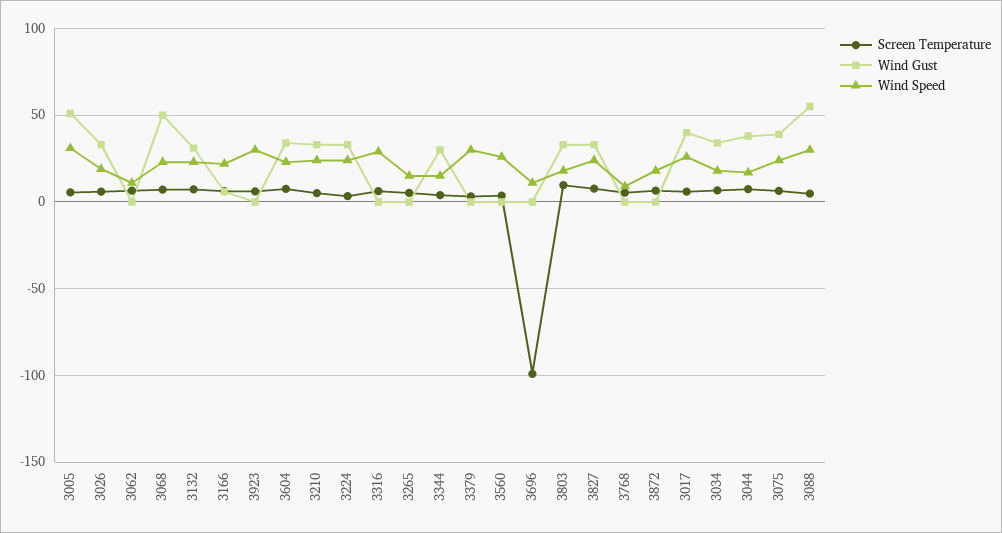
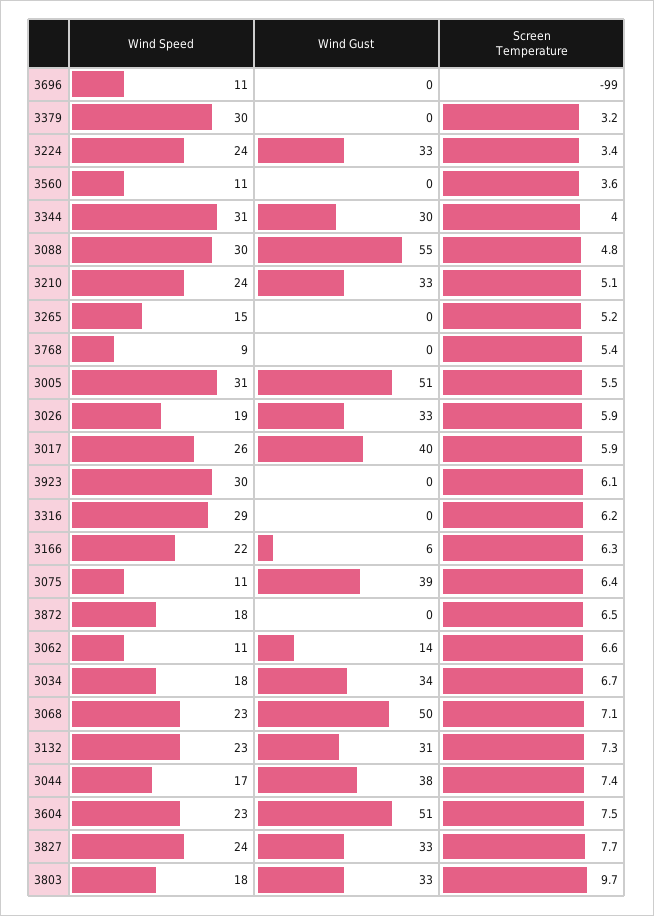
Wind Gust, 3062: 0 -> 14
Wind Gust, 3604: 35 -> 51
Wind Speed, 3344: 15 -> 31
Wind Speed, 3560: 25 -> 11
Wind Speed, 3075: 25 -> 11

